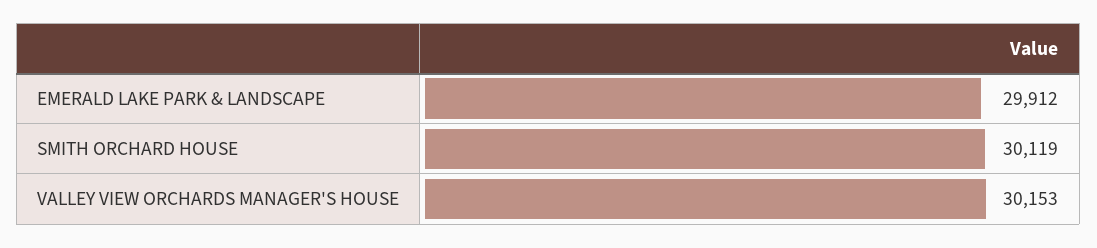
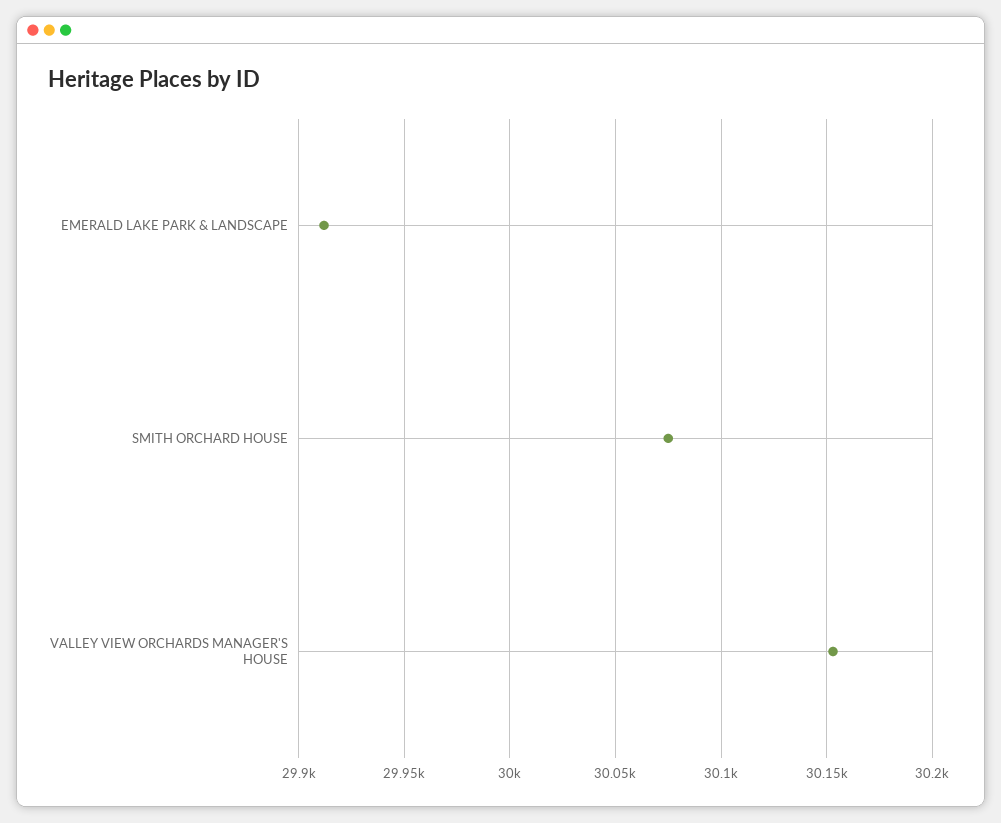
SMITH ORCHARD HOUSE: 30119 -> 30075

